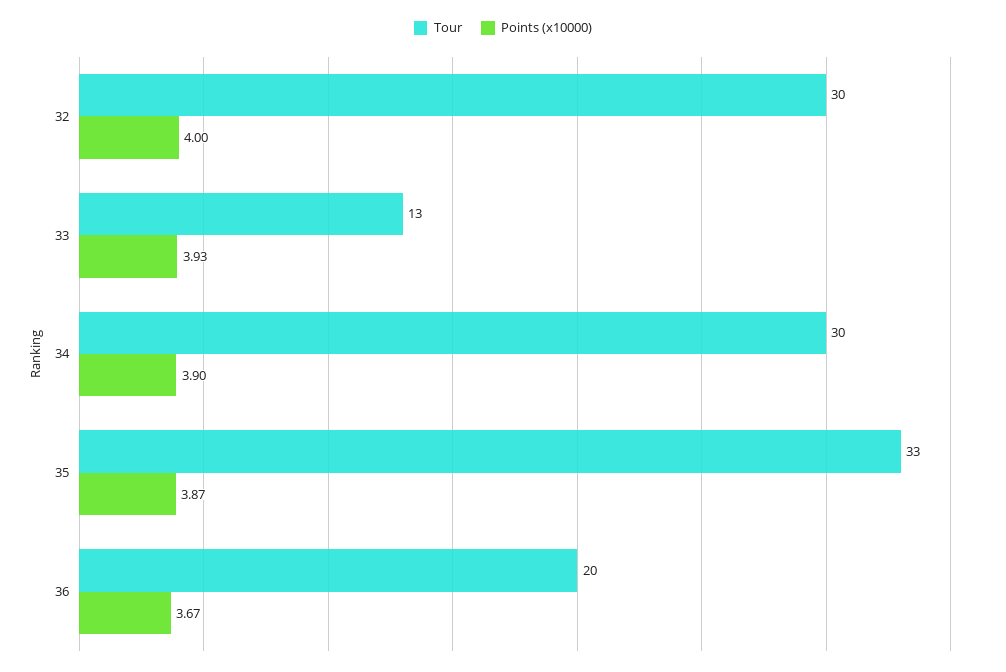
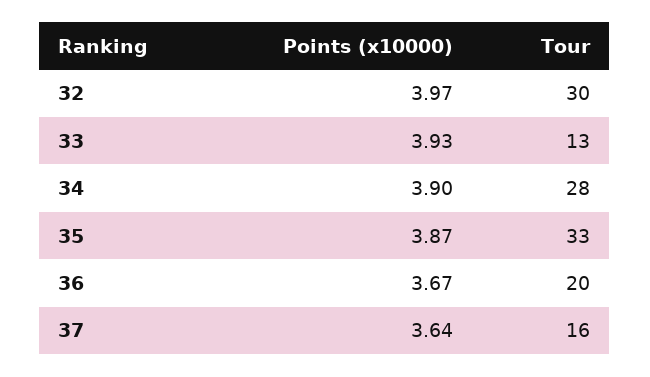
Points (x10000), 32: 4 -> 3.97
Tour, 34: 30 -> 28
Points (x10000), 37: none -> 3.64
Tour, 37: none -> 16

